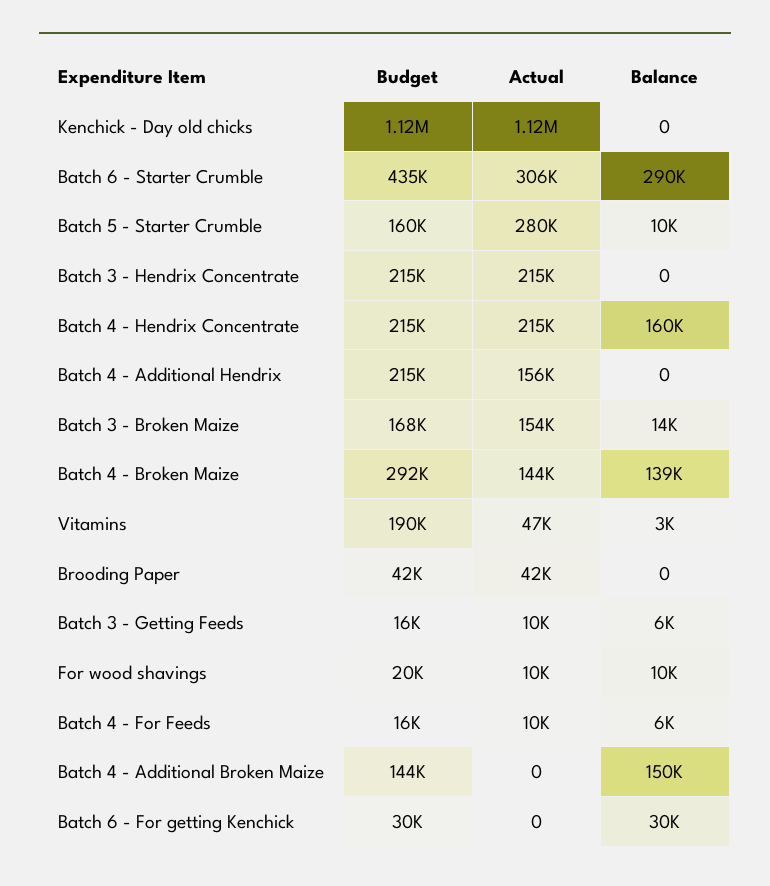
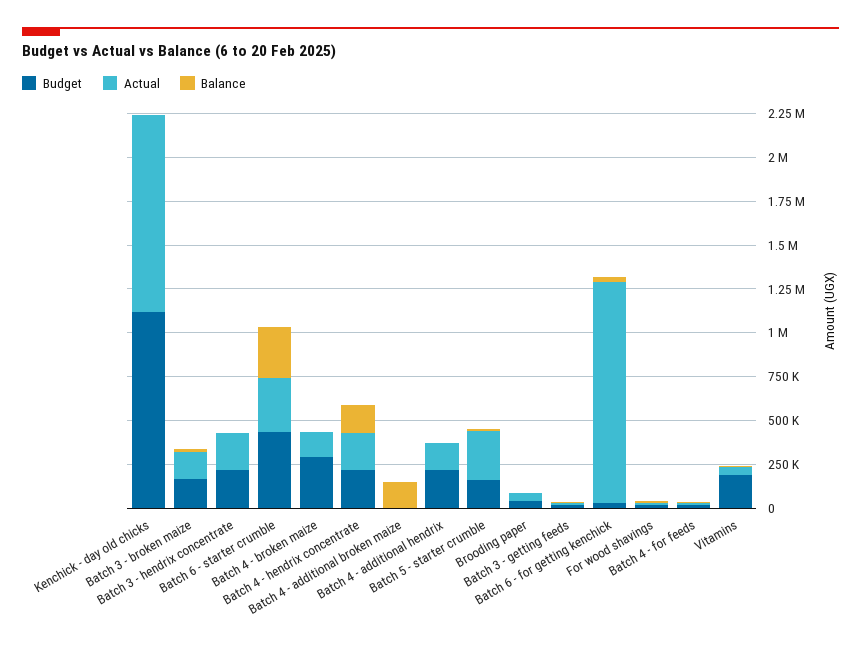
Balance, Batch 4 - Broken Maize: 139000 -> 0
Budget, Batch 4 - Additional Broken Maize: 144000 -> 0
Actual, Batch 6 - For getting Kenchick: 0 -> 1250000

